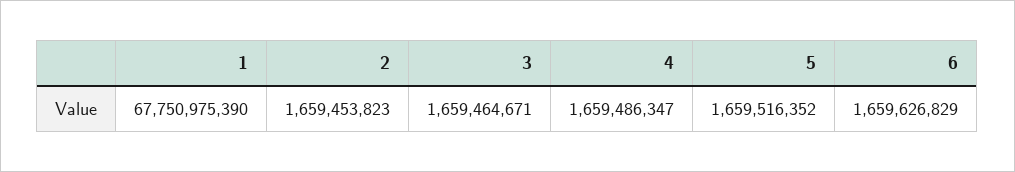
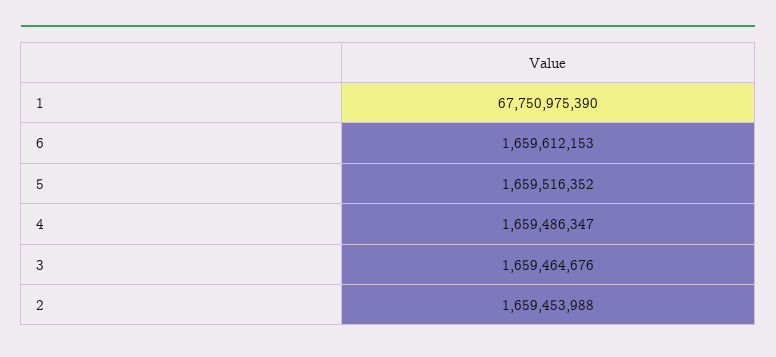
2: 1659453823 -> 1659453988
3: 1659464671 -> 1659464676
6: 1659626829 -> 1659612153

